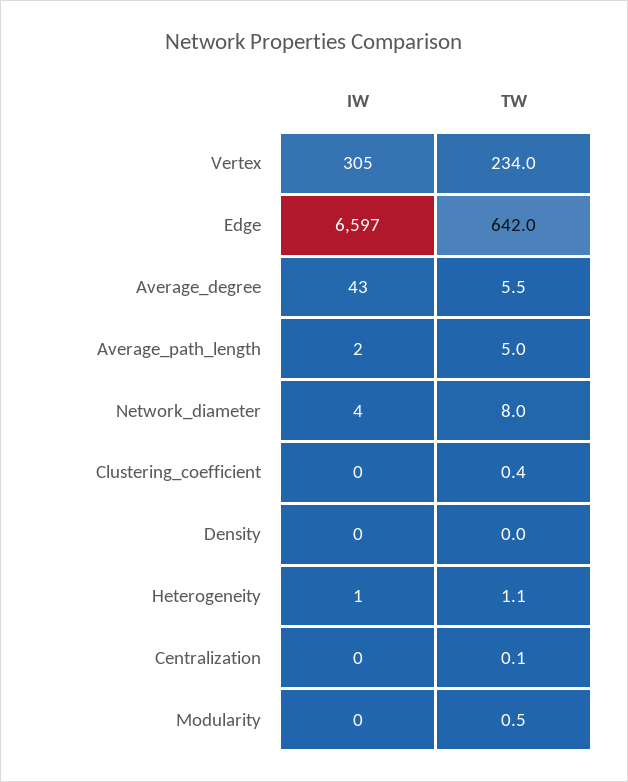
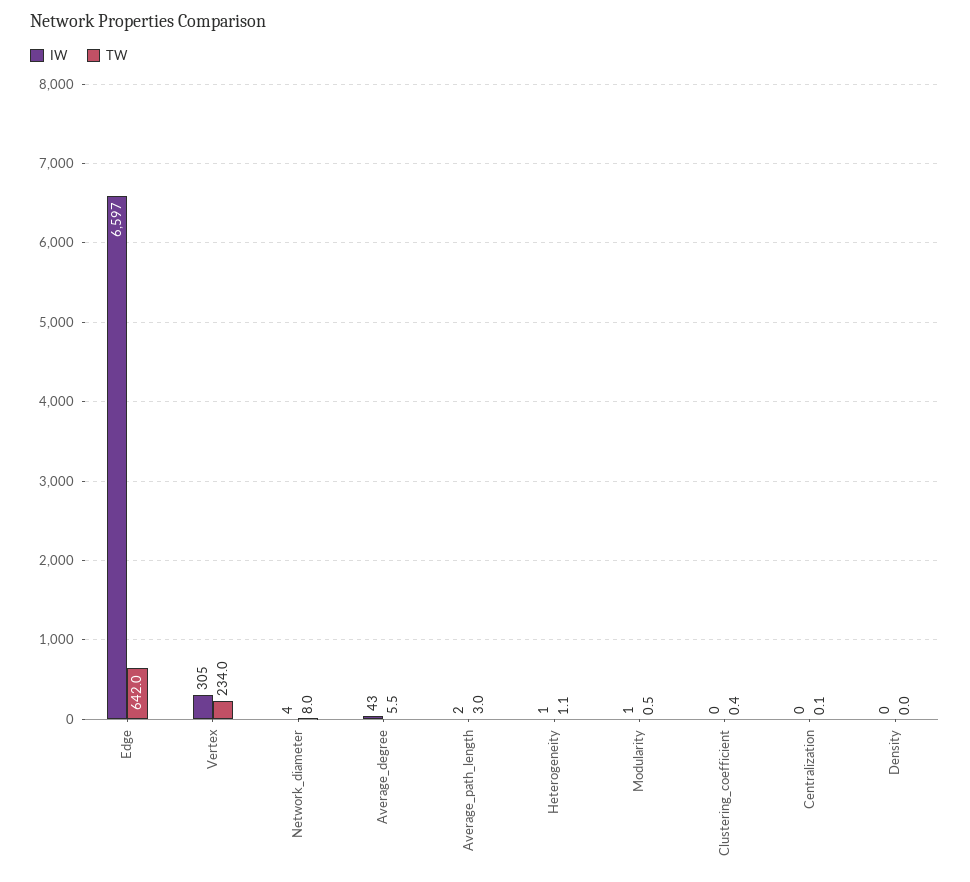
TW, Average_path_length: 5 -> 3
IW, Modularity: 0 -> 1

